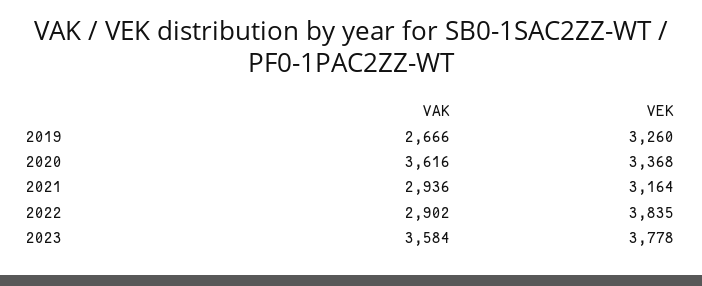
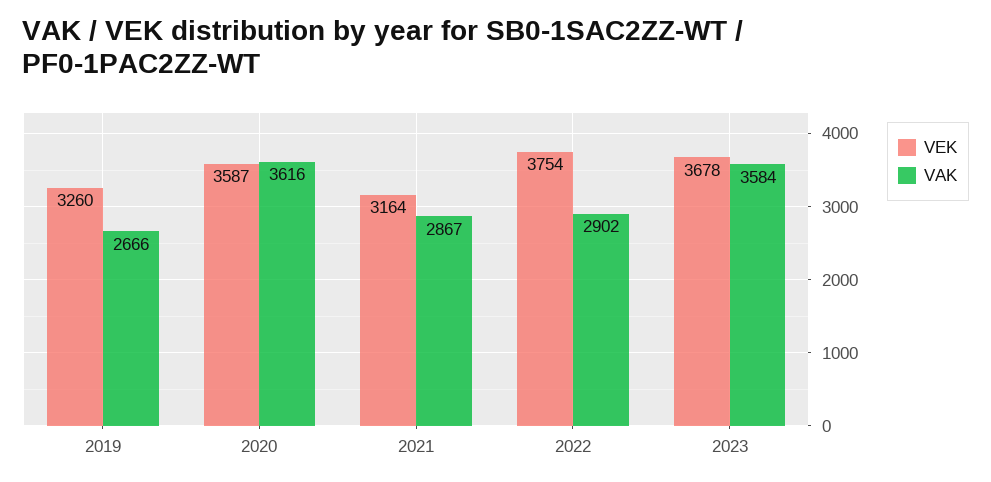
VEK, 2020: 3368 -> 3587
VAK, 2021: 2936 -> 2867
VEK, 2022: 3835 -> 3754
VEK, 2023: 3778 -> 3678

